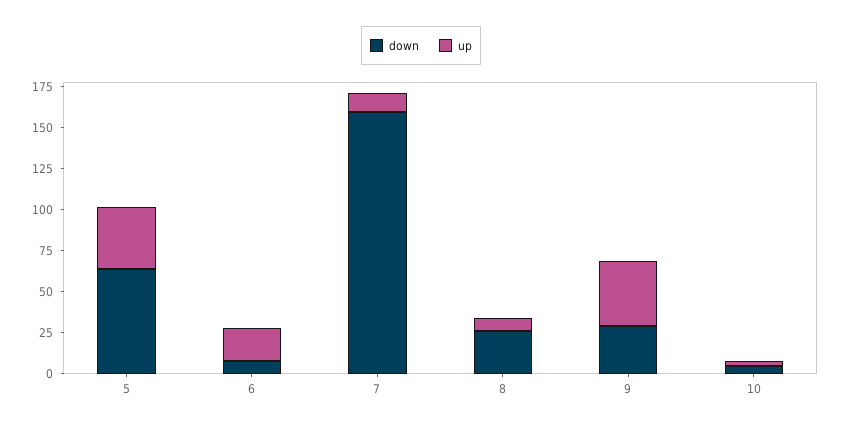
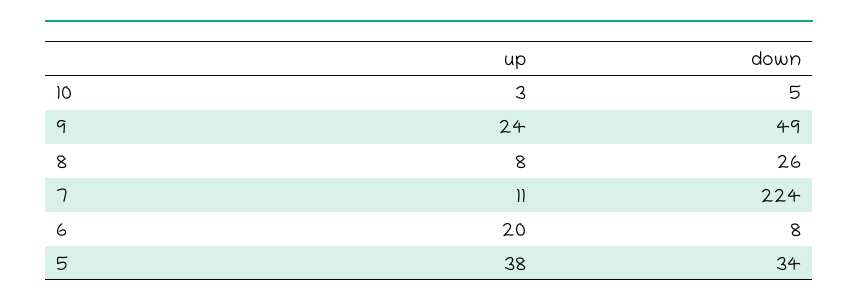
down, 5: 65 -> 34
down, 7: 160 -> 224
down, 9: 30 -> 49
up, 9: 40 -> 24

